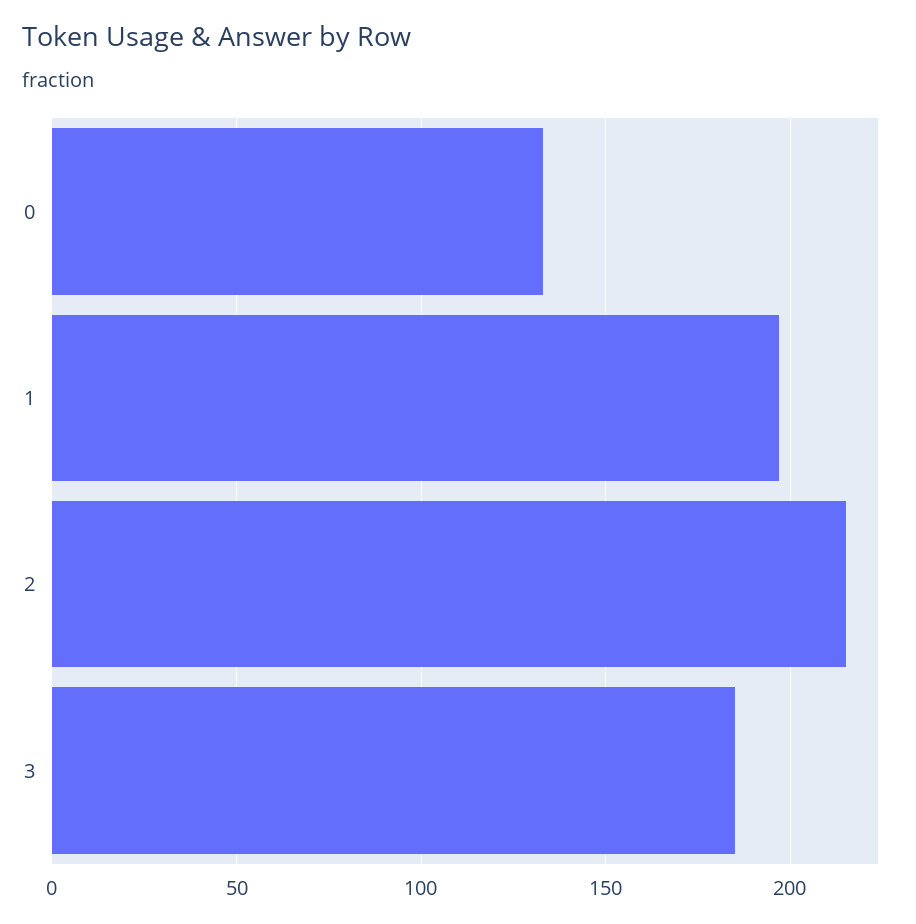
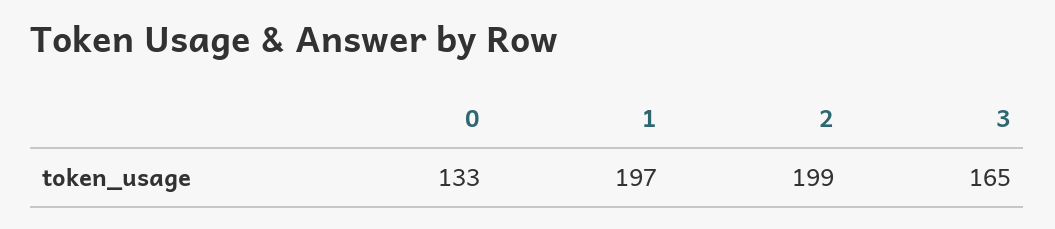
2: 215 -> 199
3: 185 -> 165

